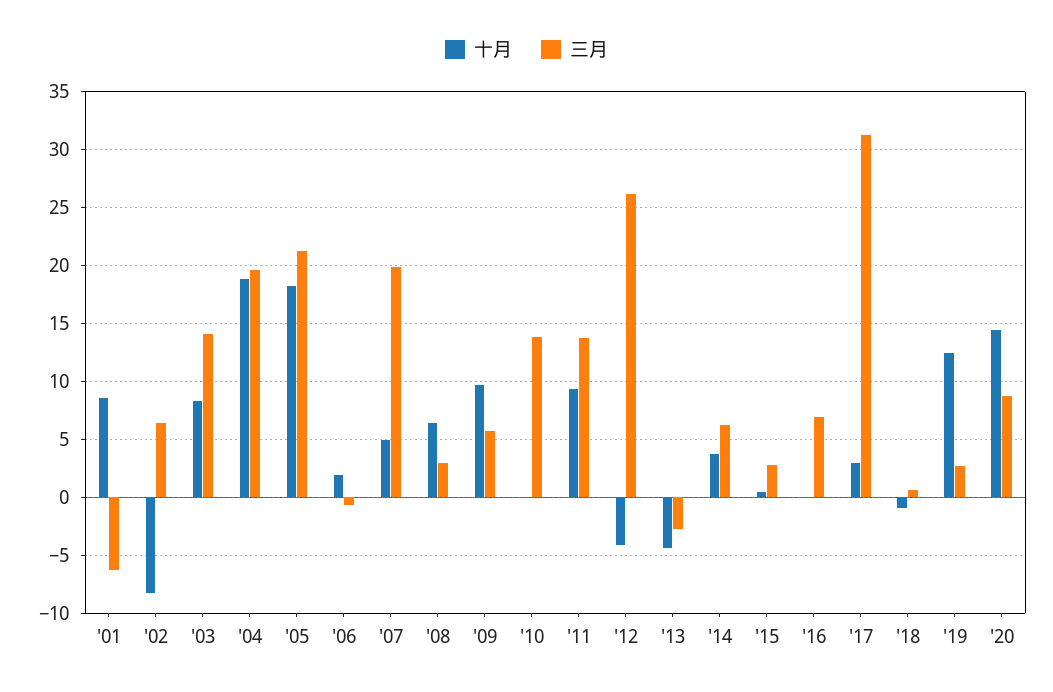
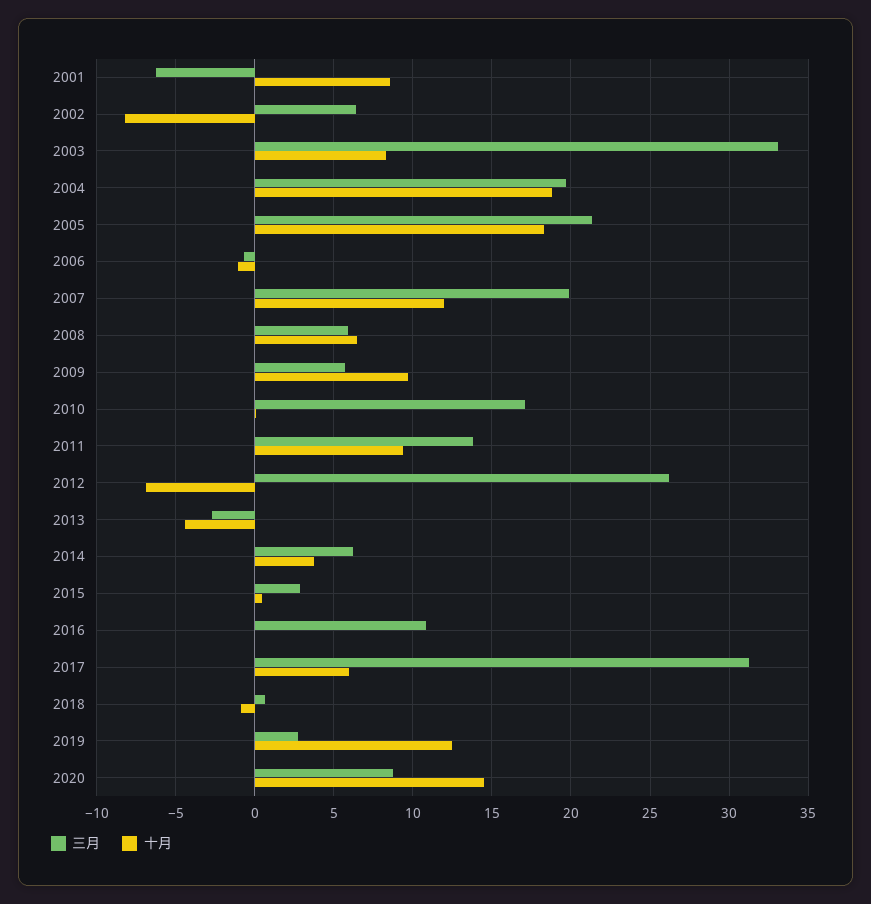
三月, '03: 14 -> 33
十月, '06: 2 -> -1
十月, '07: 5 -> 12
三月, '08: 3 -> 6
三月, '10: 14 -> 17
十月, '12: -4 -> -7
三月, '16: 7 -> 11
十月, '17: 3 -> 6

